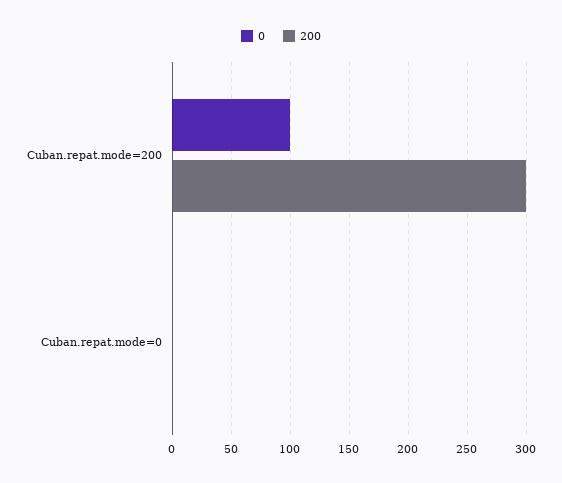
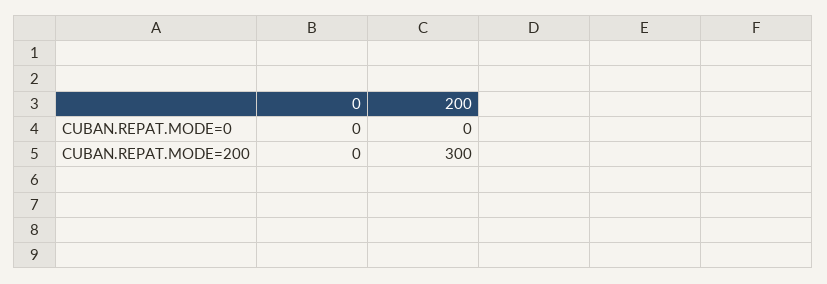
0, Cuban.repat.mode=200: 100 -> 0

